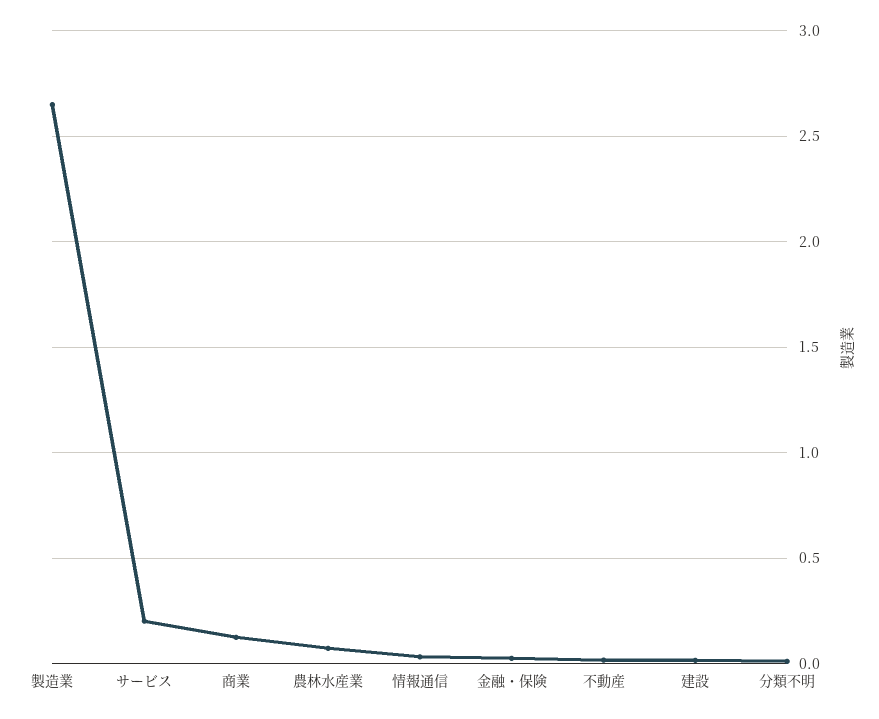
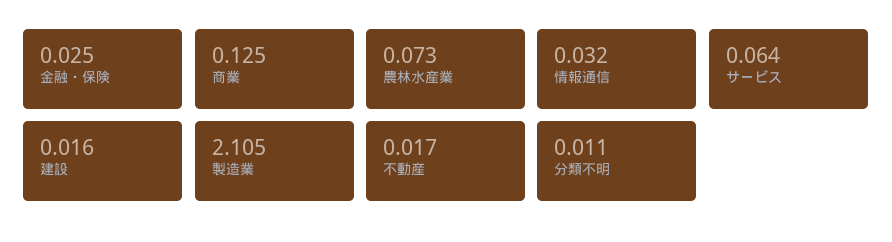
製造業: 2.65 -> 2.105
サービス: 0.2 -> 0.064

